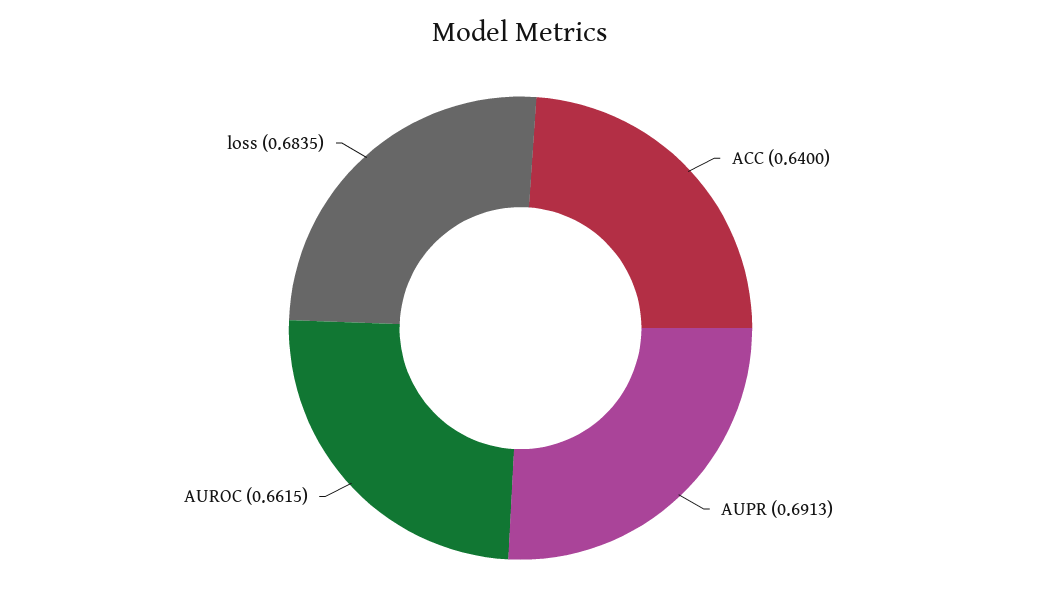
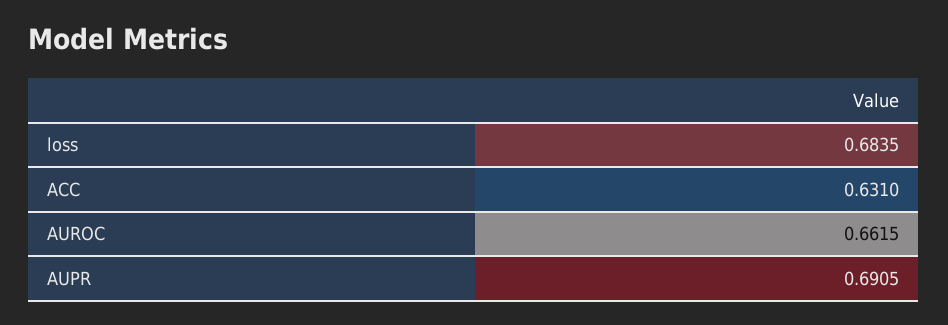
ACC: 0.64 -> 0.631
AUPR: 0.6913 -> 0.6905

